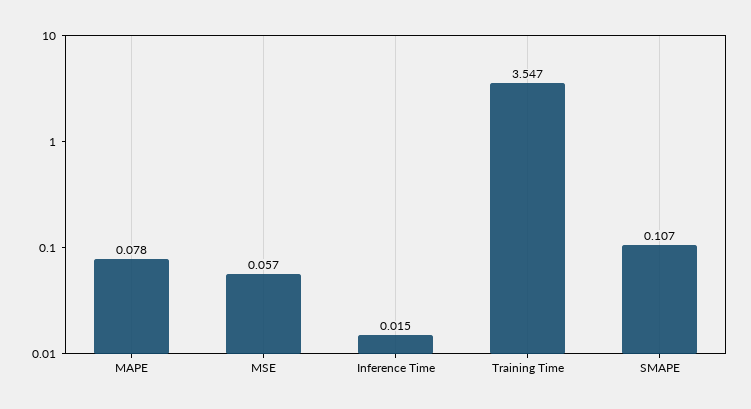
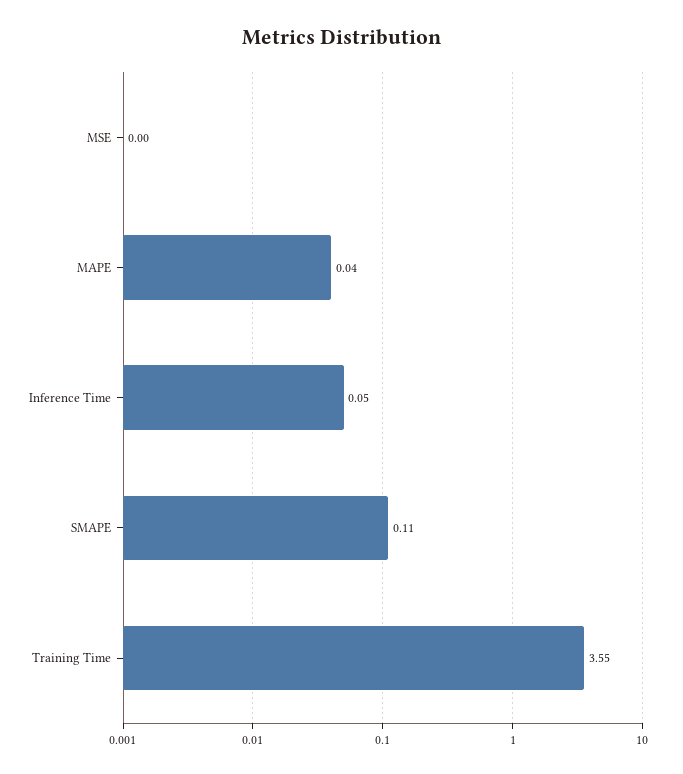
MAPE: 0.078 -> 0.04
MSE: 0.057 -> 0
Inference Time: 0.015 -> 0.05

